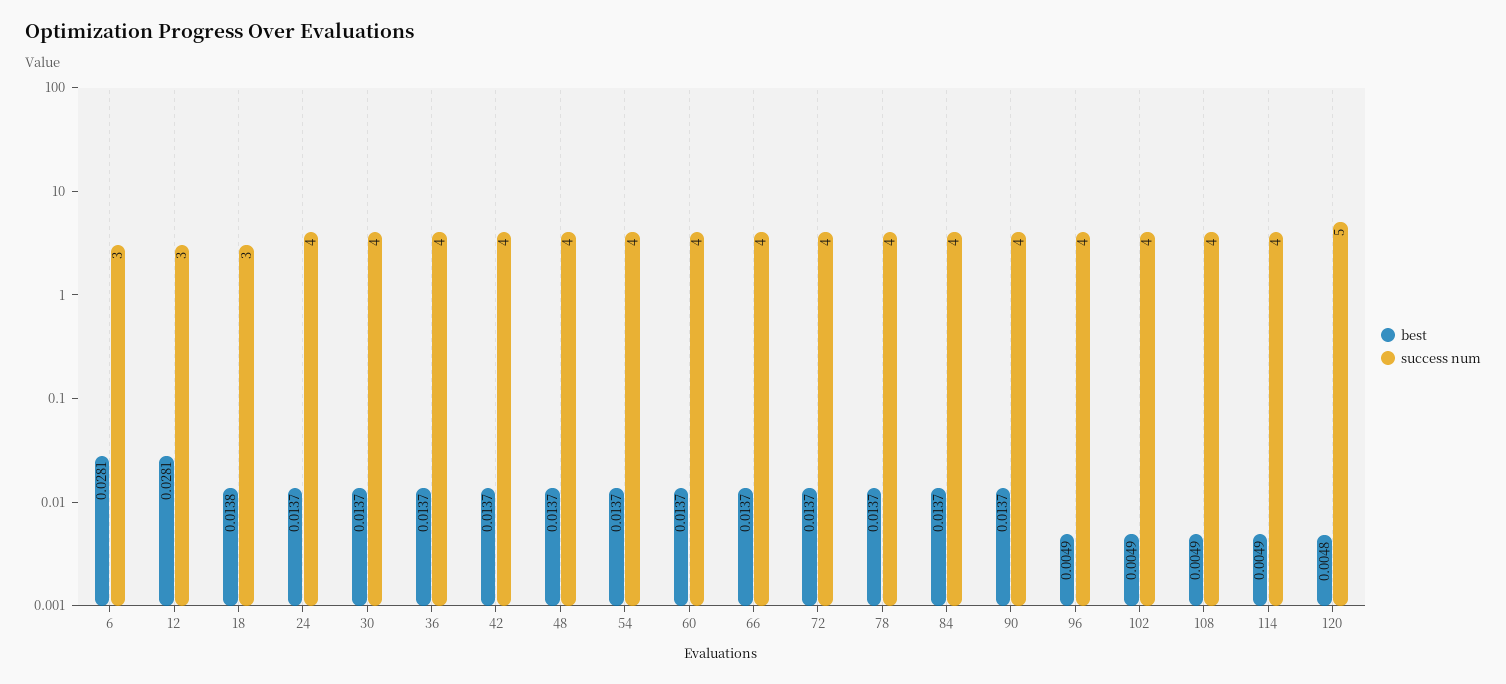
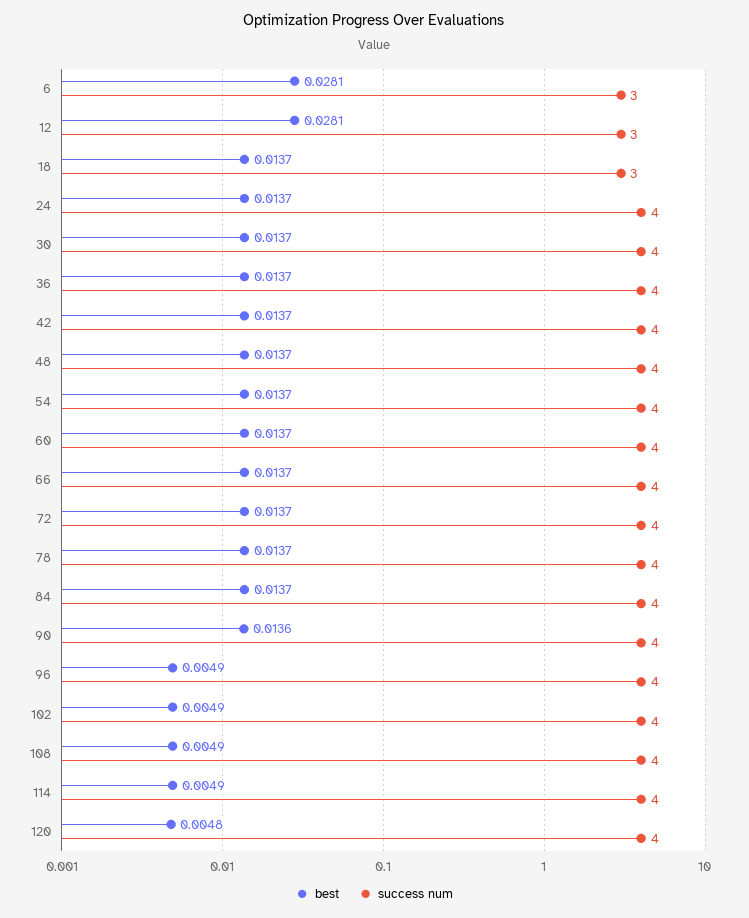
best, 18: 0.0138 -> 0.0137
best, 90: 0.0137 -> 0.0136
success num, 120: 5 -> 4

